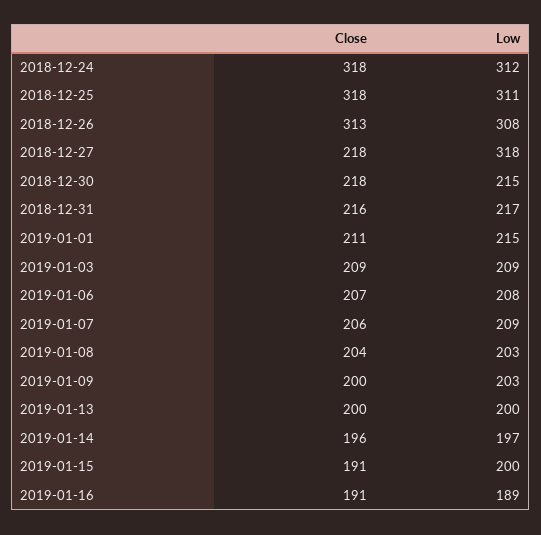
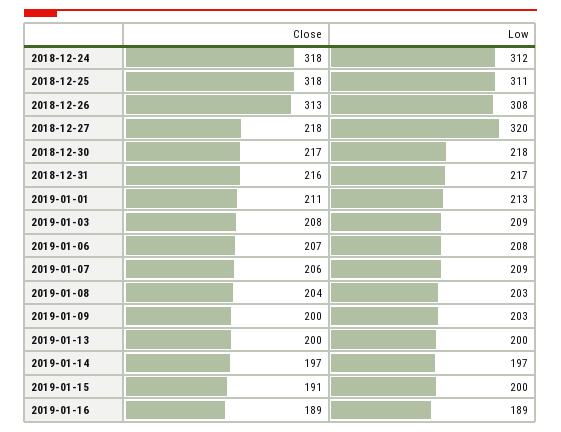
Low, 2018-12-27: 318 -> 320
Close, 2018-12-30: 218 -> 217
Low, 2018-12-30: 215 -> 218
Low, 2019-01-01: 215 -> 213
Close, 2019-01-03: 209 -> 208
Close, 2019-01-14: 196 -> 197
Close, 2019-01-16: 191 -> 189

